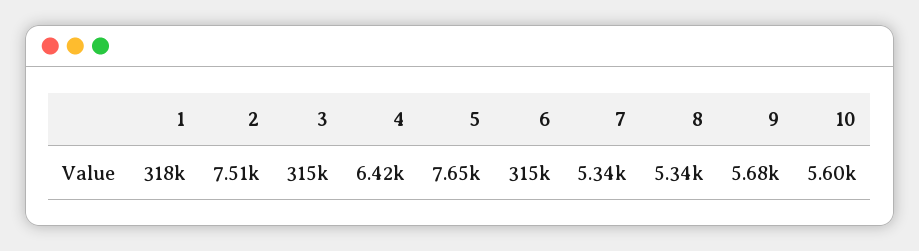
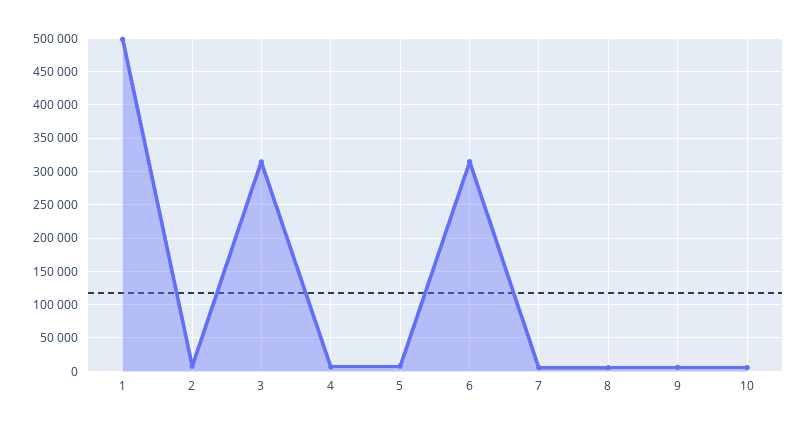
1: 318000 -> 500000

